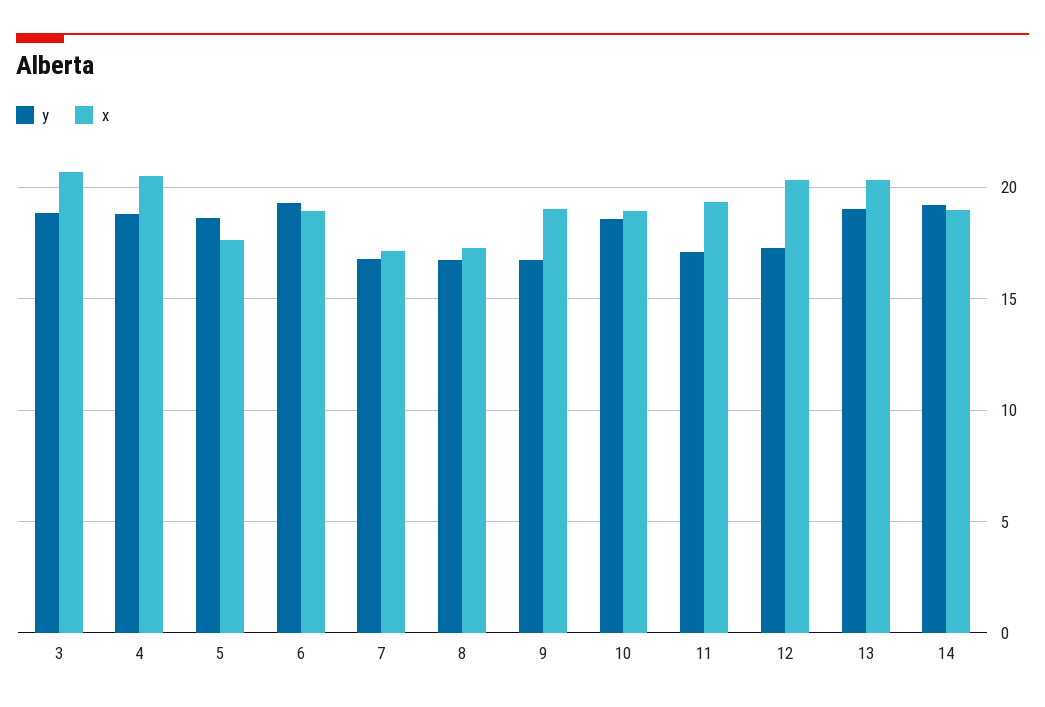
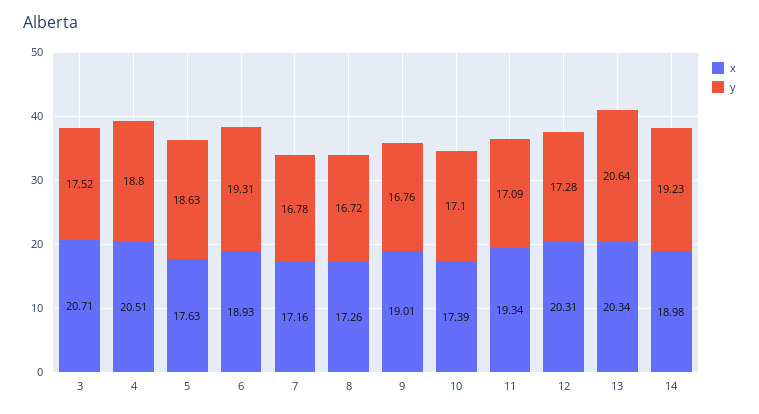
y, 3: 19 -> 17.52
y, 10: 18.5 -> 17.1
x, 10: 19 -> 17.39
y, 13: 19 -> 20.64

